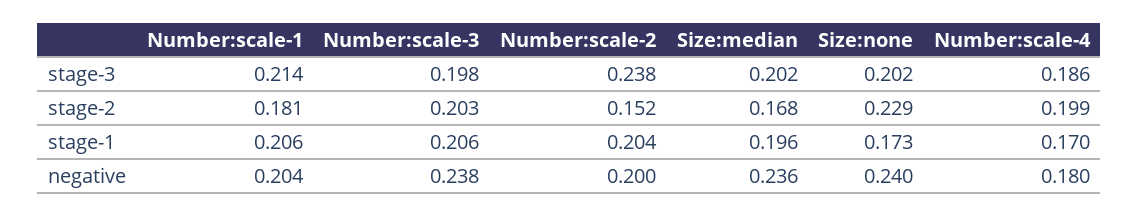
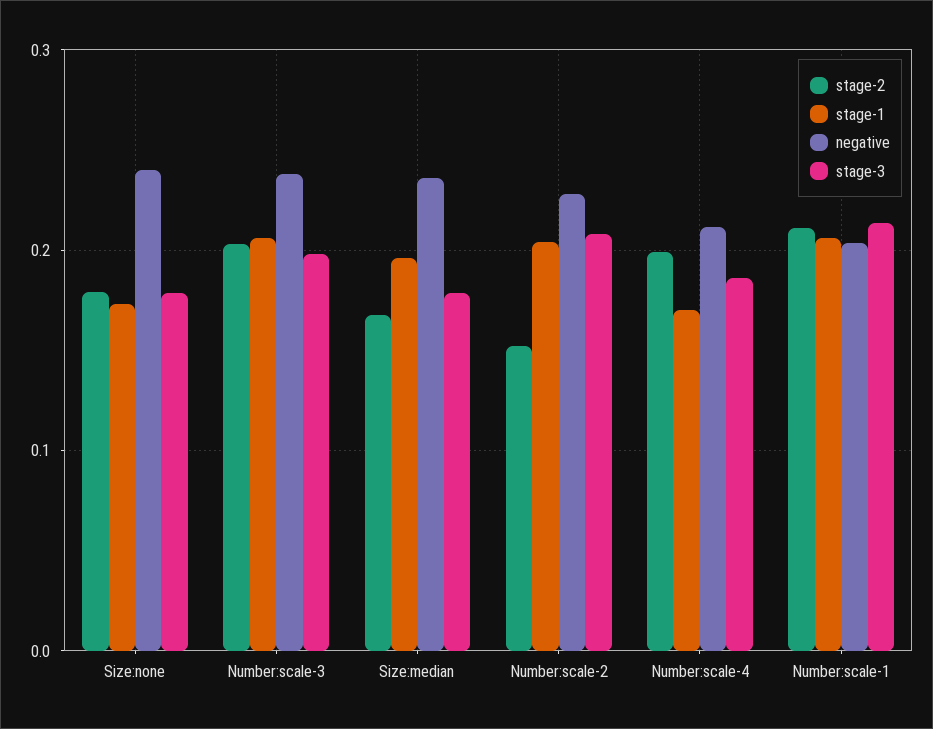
stage-3, Number:scale-2: 0.238 -> 0.21
stage-3, Size:median: 0.202 -> 0.18
stage-3, Size:none: 0.202 -> 0.18
stage-2, Number:scale-1: 0.181 -> 0.21
stage-2, Size:none: 0.229 -> 0.18
negative, Number:scale-2: 0.2 -> 0.23
negative, Number:scale-4: 0.18 -> 0.21

